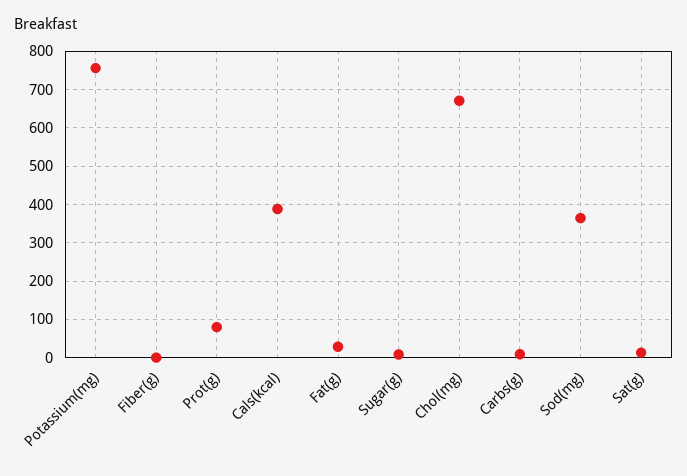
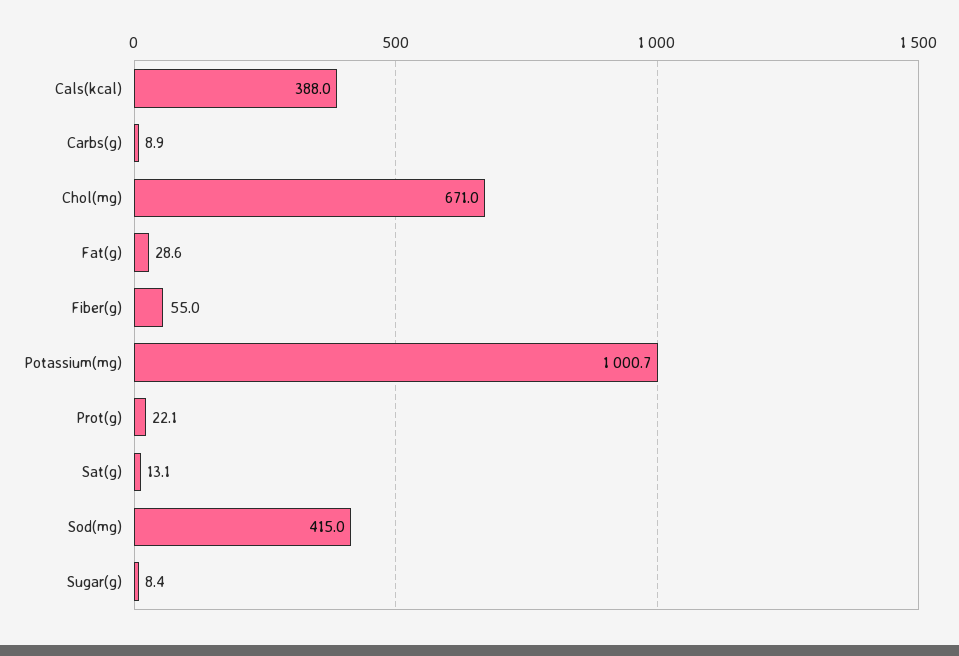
Potassium(mg): 760 -> 1000.7
Fiber(g): 0 -> 55
Prot(g): 80 -> 22.1
Sod(mg): 360 -> 415

